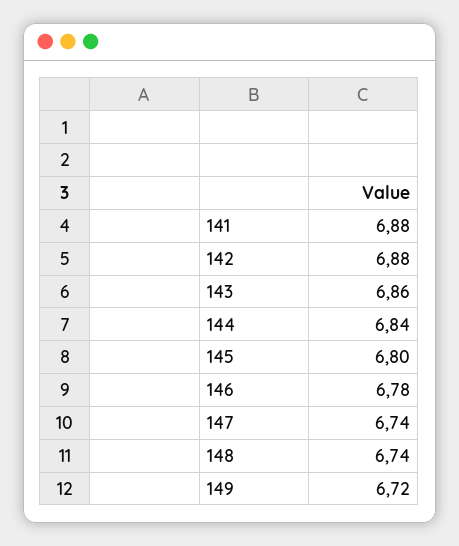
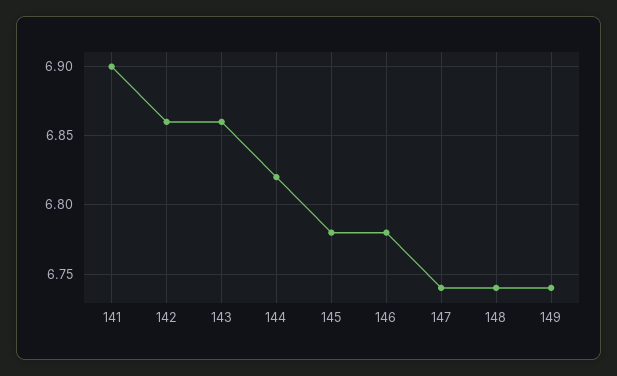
141: 6.88 -> 6.9
142: 6.88 -> 6.86
144: 6.84 -> 6.82
145: 6.8 -> 6.78
149: 6.72 -> 6.74

